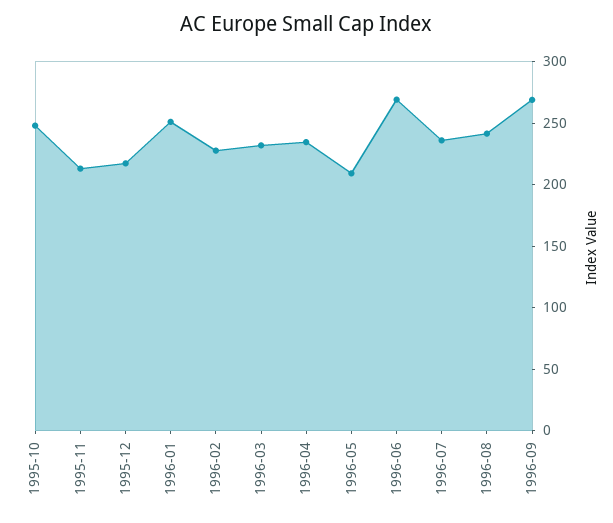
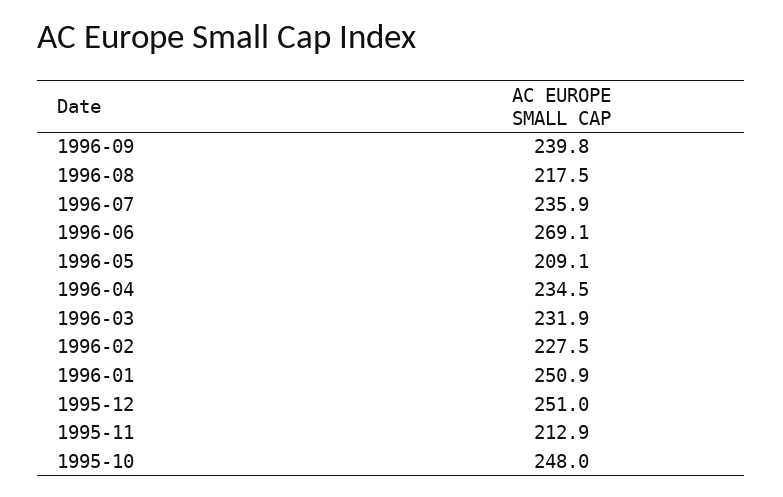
1995-12: 220 -> 251
1996-08: 240 -> 217.5
1996-09: 270 -> 239.8

